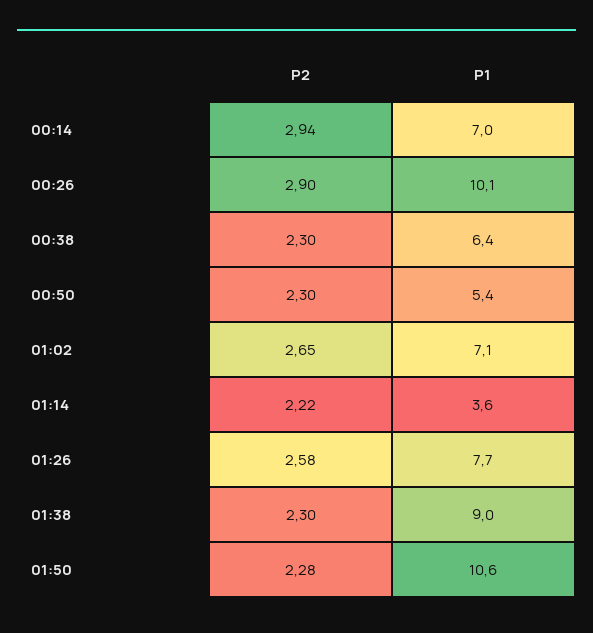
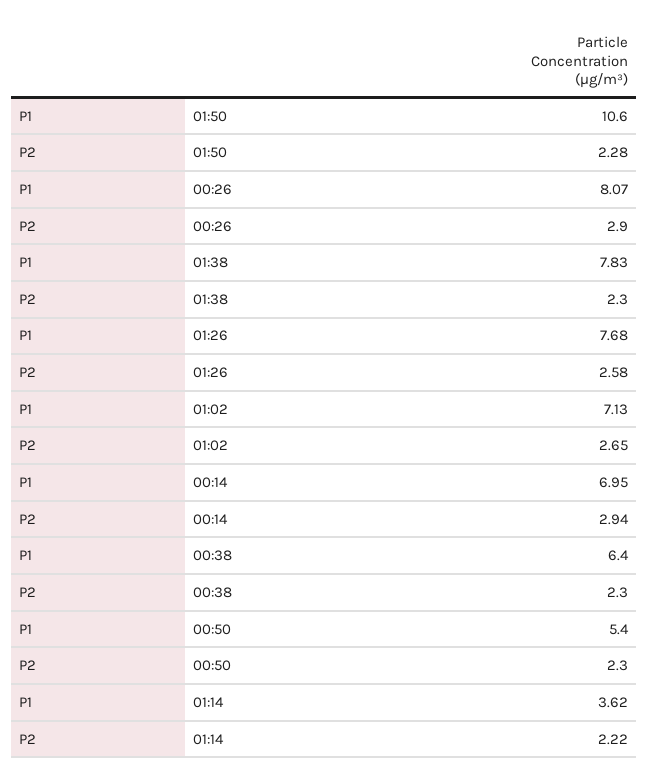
P1, 00:26: 10.1 -> 8.07
P1, 01:38: 9 -> 7.83

